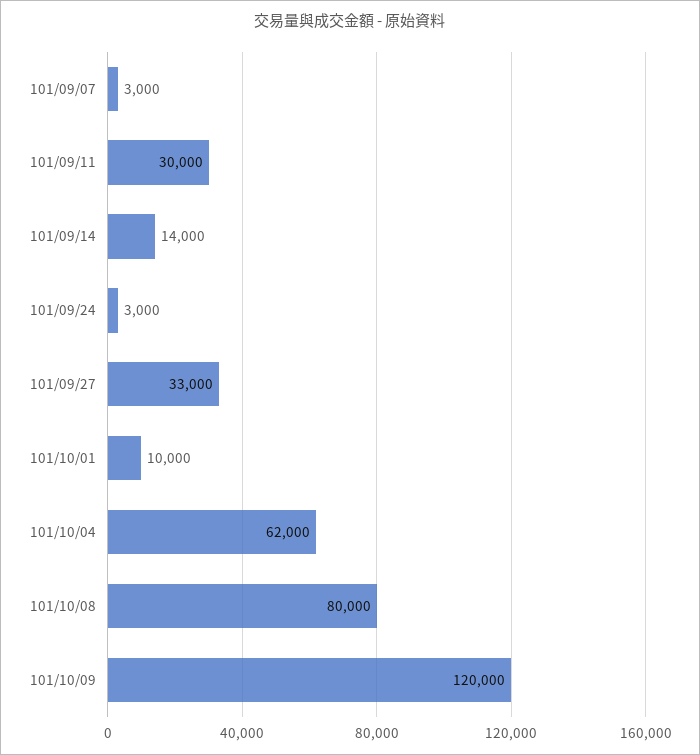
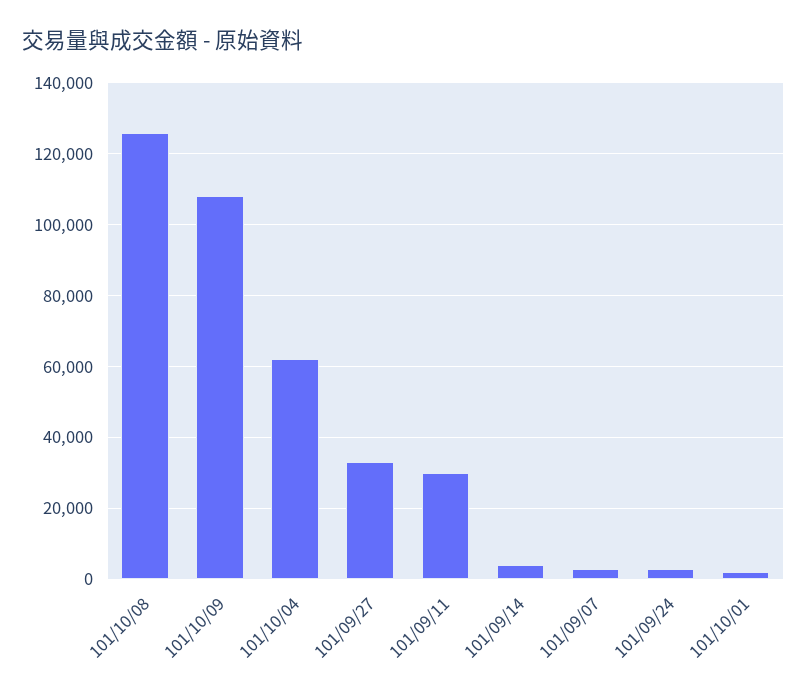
101/09/14: 14000 -> 4000
101/10/01: 10000 -> 2000
101/10/08: 80000 -> 126000
101/10/09: 120000 -> 108000

